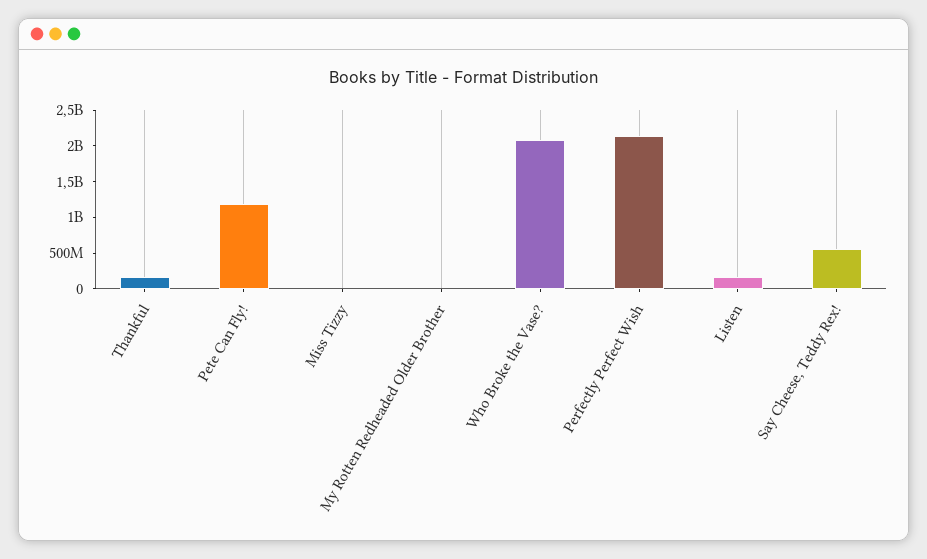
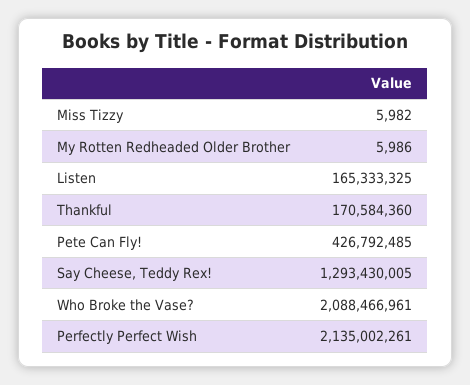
Pete Can Fly!: 1250000000 -> 426792485
Say Cheese, Teddy Rex!: 500000000 -> 1293430005

